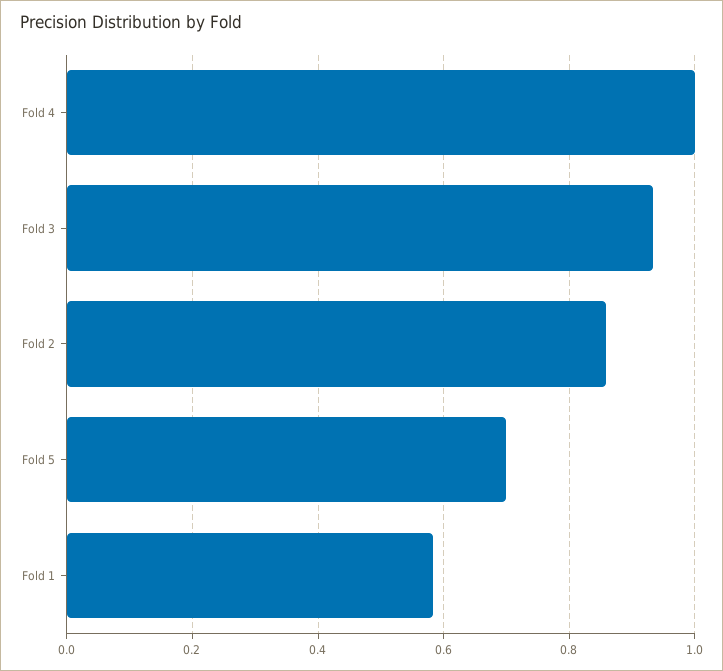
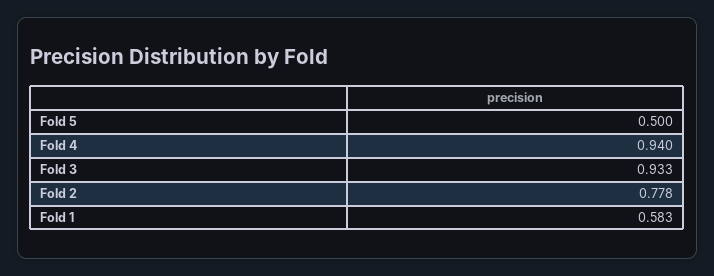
Fold 4: 1 -> 0.94
Fold 2: 0.86 -> 0.778
Fold 5: 0.7 -> 0.5

